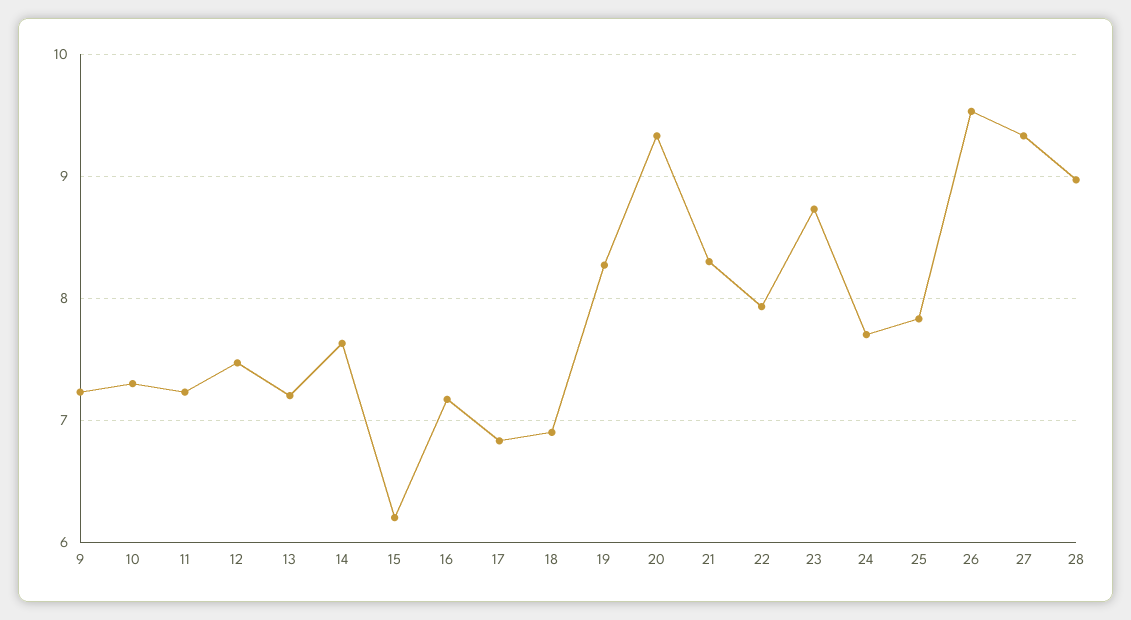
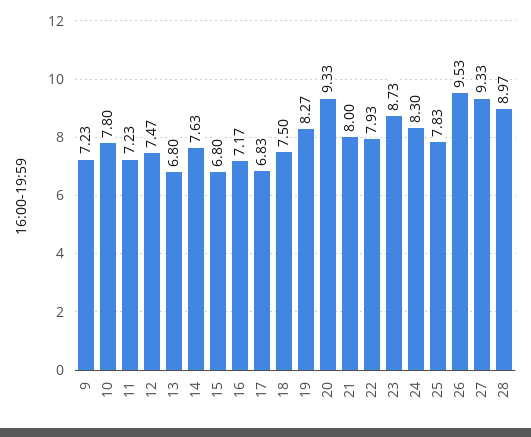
10: 7.3 -> 7.8
13: 7.2 -> 6.8
15: 6.2 -> 6.8
18: 6.9 -> 7.5
21: 8.3 -> 8
24: 7.7 -> 8.3

